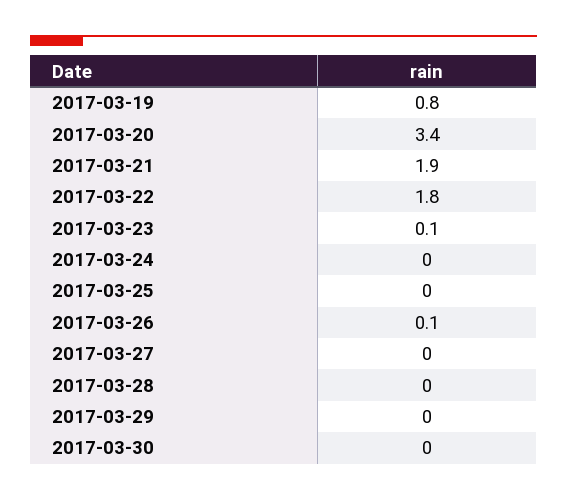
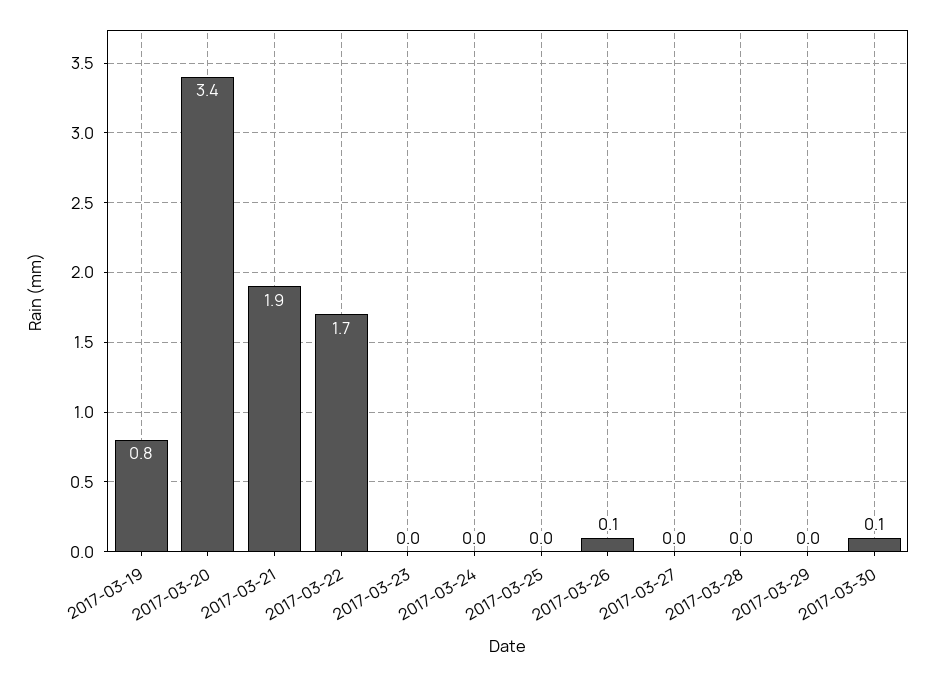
2017-03-22: 1.8 -> 1.7
2017-03-23: 0.1 -> 0
2017-03-30: 0 -> 0.1

